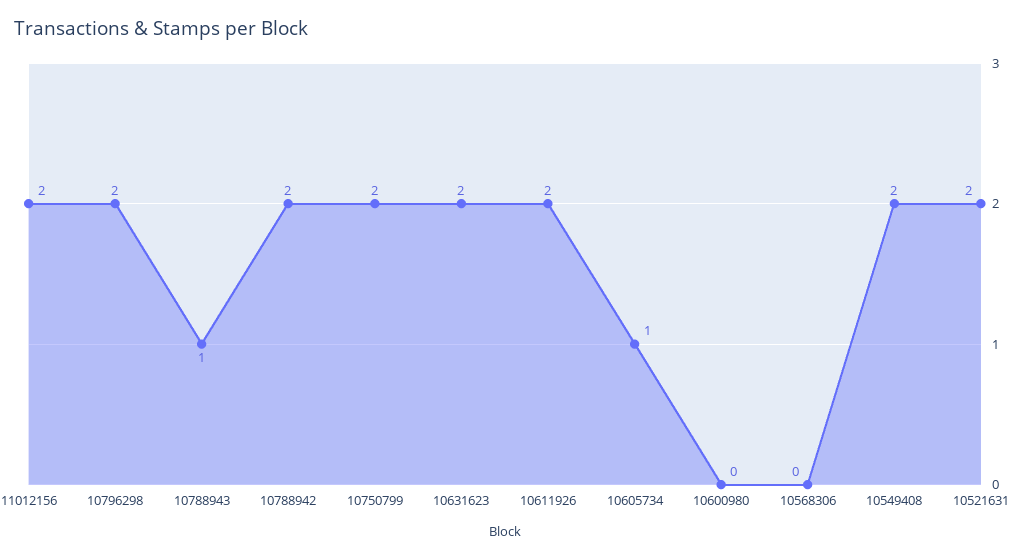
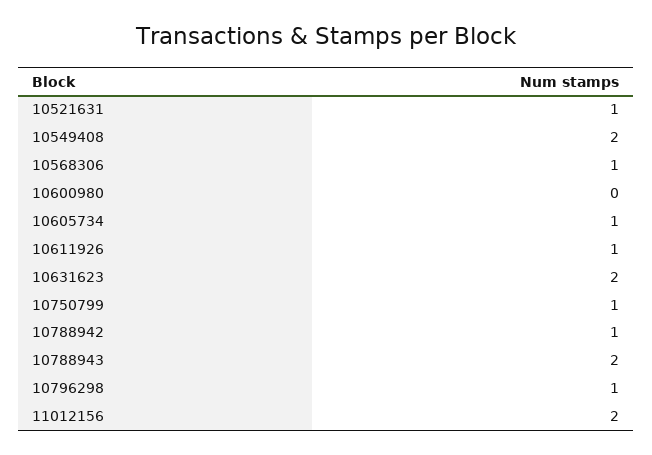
10796298: 2 -> 1
10788943: 1 -> 2
10788942: 2 -> 1
10750799: 2 -> 1
10611926: 2 -> 1
10568306: 0 -> 1
10521631: 2 -> 1

